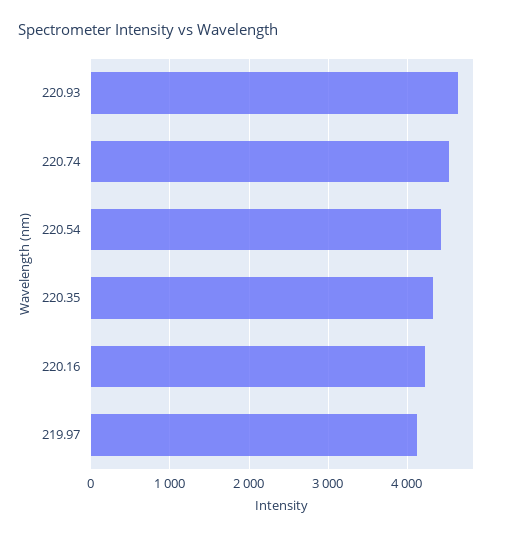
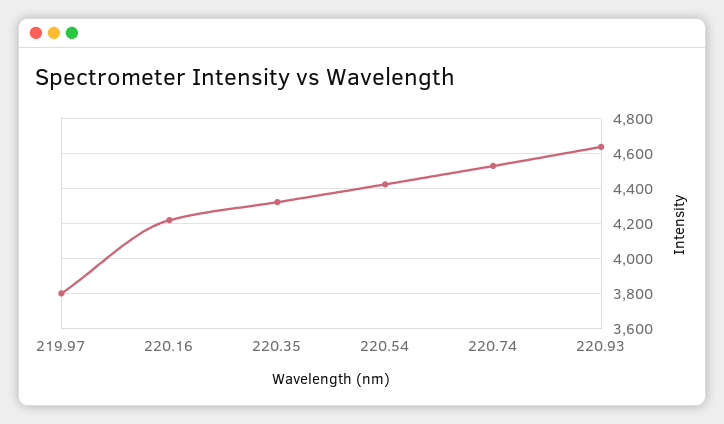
219.97: 4100 -> 3800

